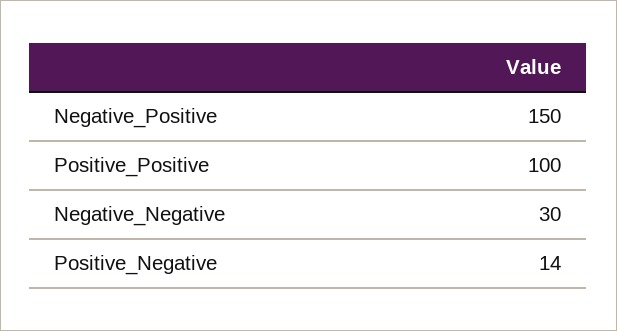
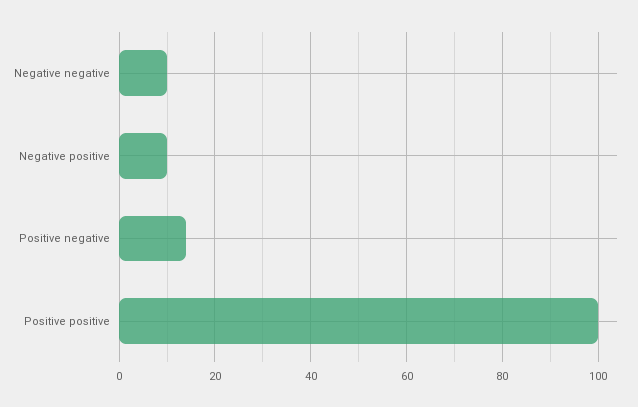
Negative_Positive: 150 -> 10
Negative_Negative: 30 -> 10

